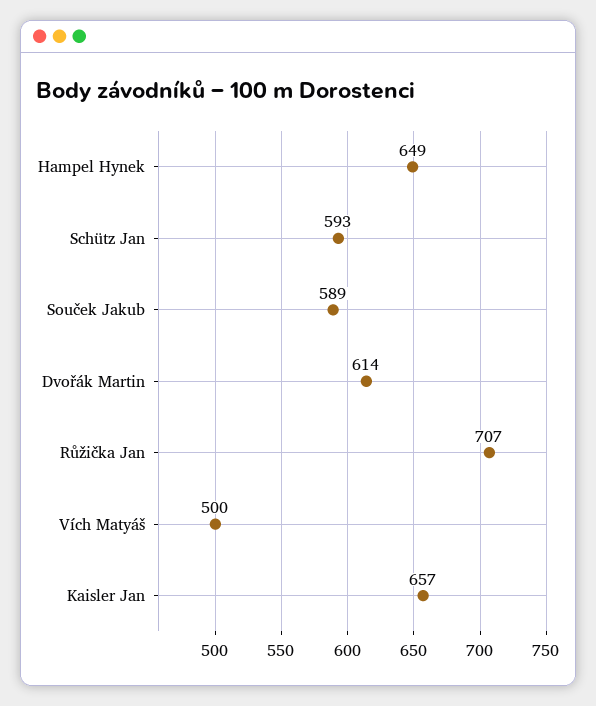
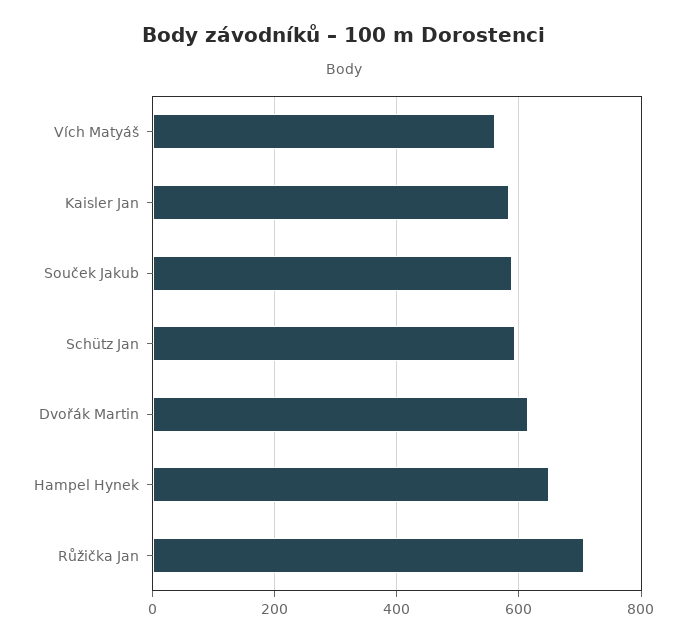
Vích Matyáš: 500 -> 560
Kaisler Jan: 657 -> 580

